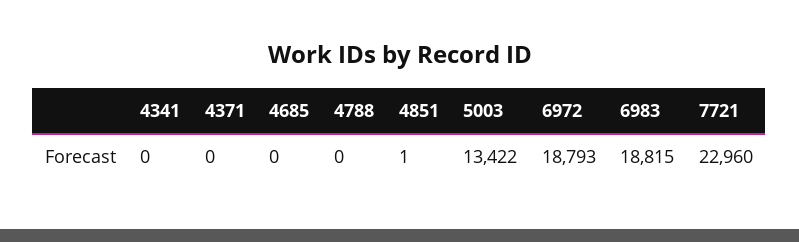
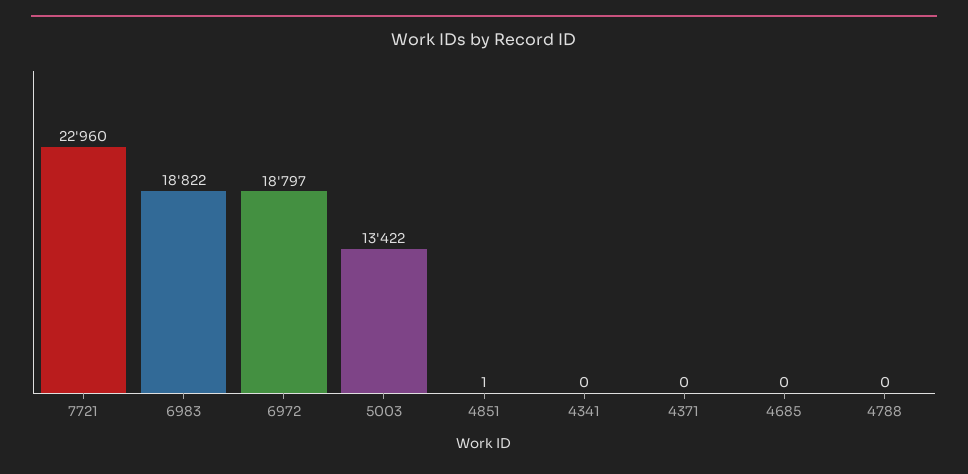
6972: 18793 -> 18797
6983: 18815 -> 18822

